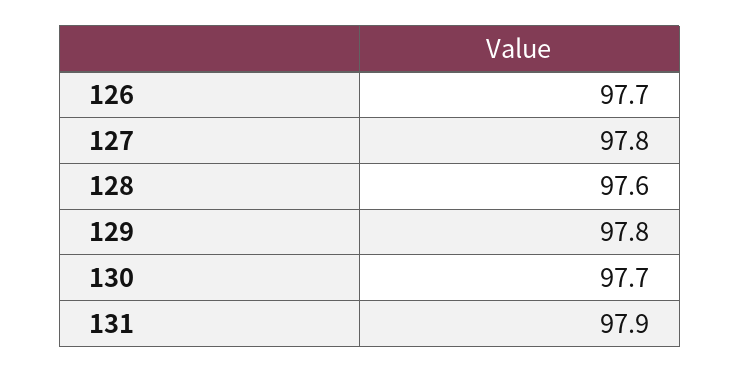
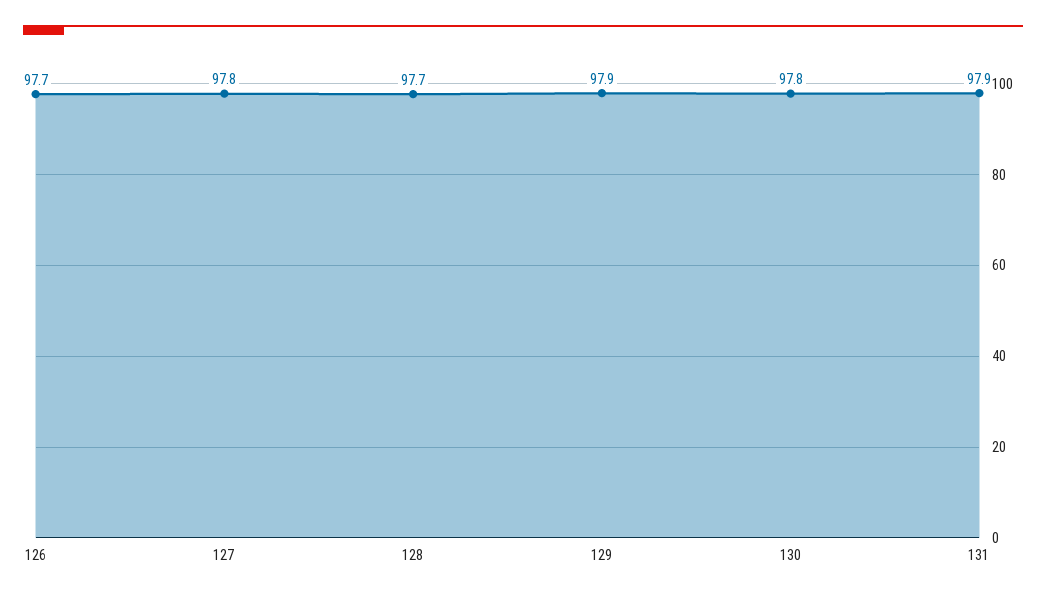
128: 97.6 -> 97.7
129: 97.8 -> 97.9
130: 97.7 -> 97.8

